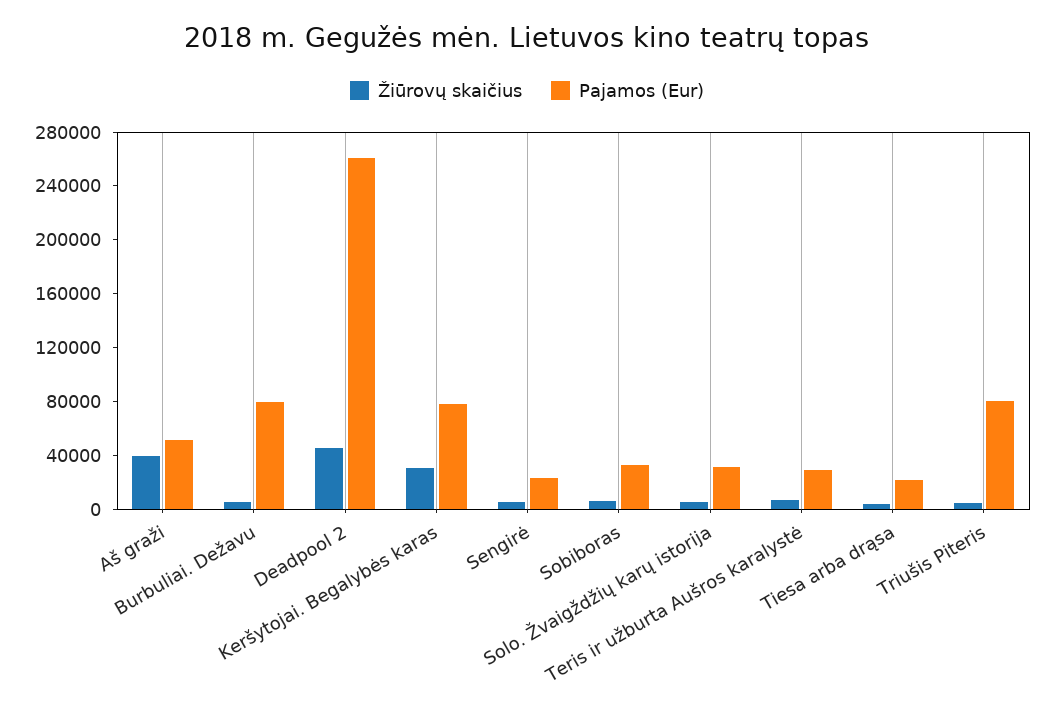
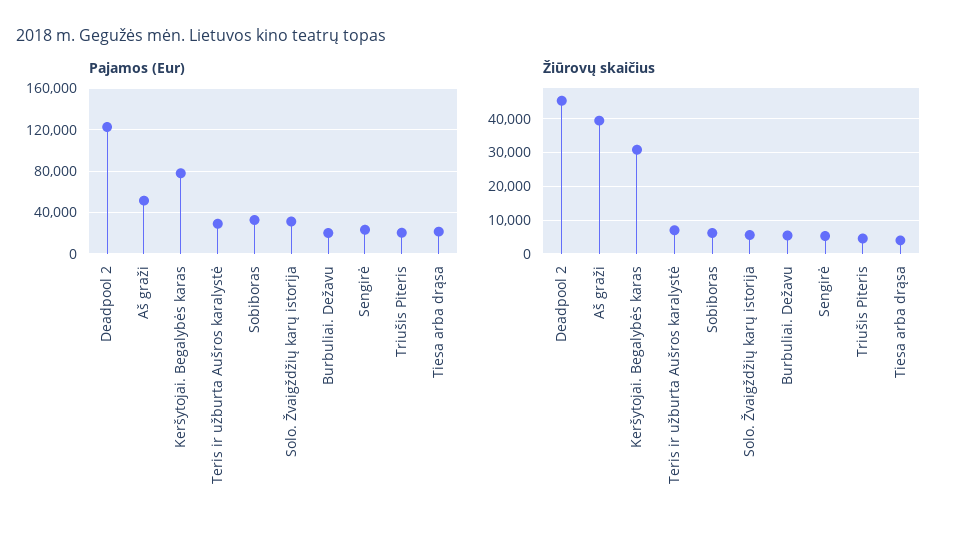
Pajamos (Eur), Burbuliai. Dežavu: 80000 -> 20000
Pajamos (Eur), Deadpool 2: 260000 -> 120000
Pajamos (Eur), Triušis Piteris: 80000 -> 20000

